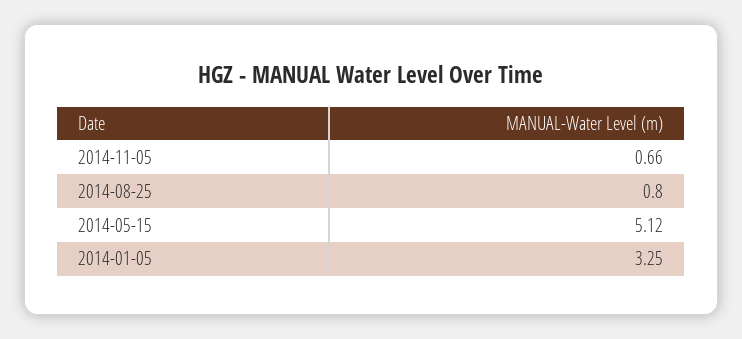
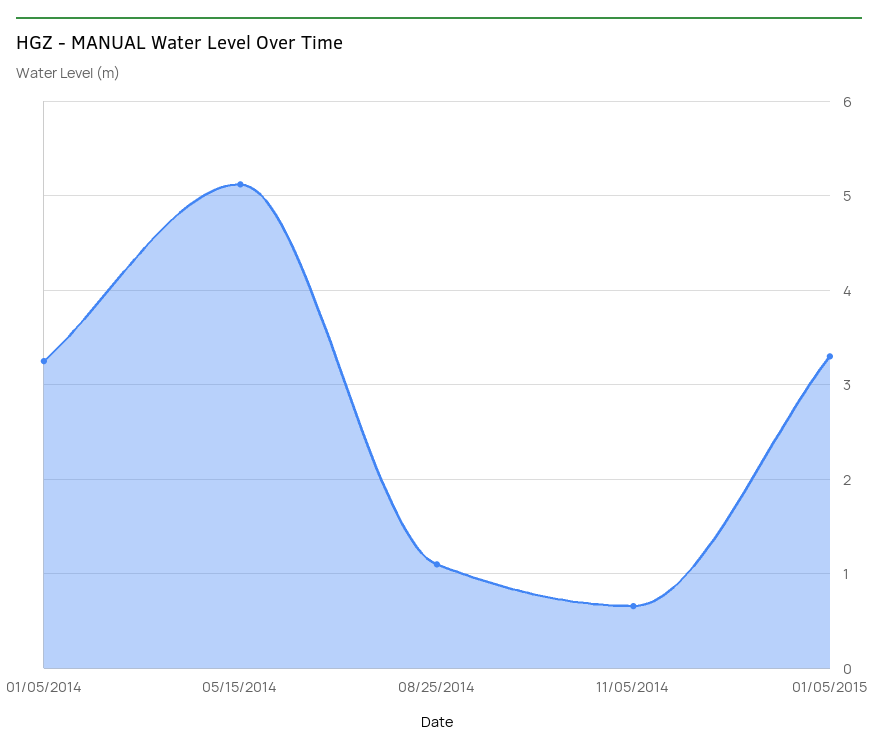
2014-08-25: 0.8 -> 1.1
01/05/2015: none -> 3.3

